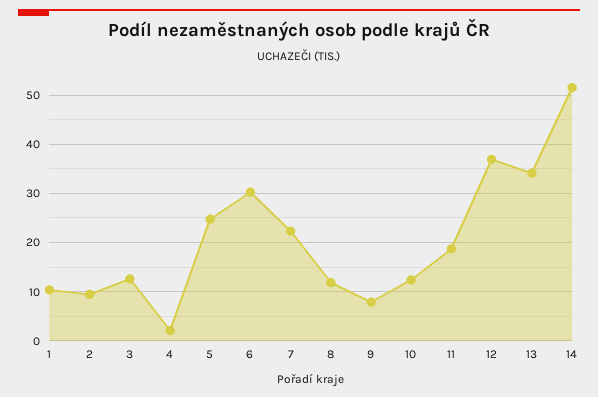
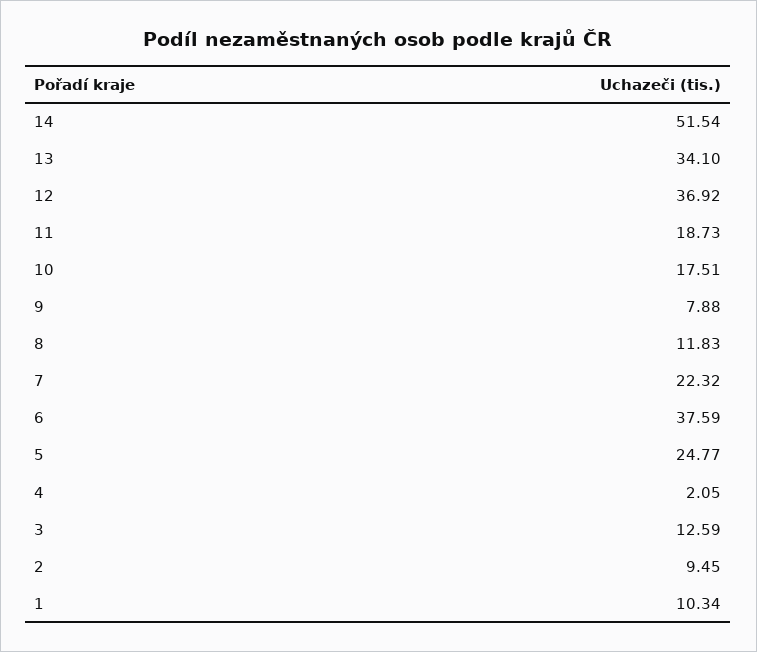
6: 30 -> 37.59
10: 12 -> 17.51

